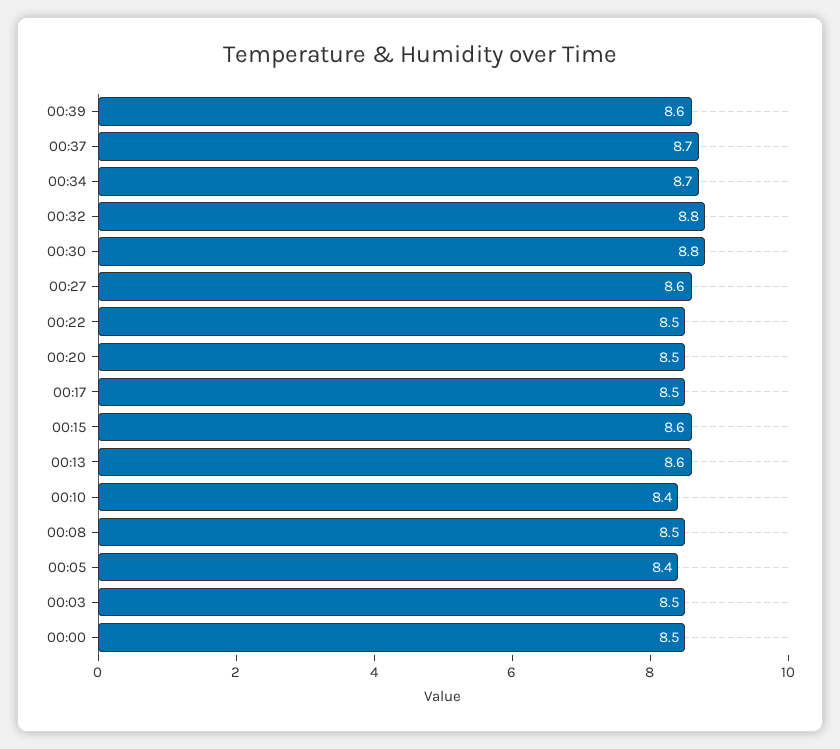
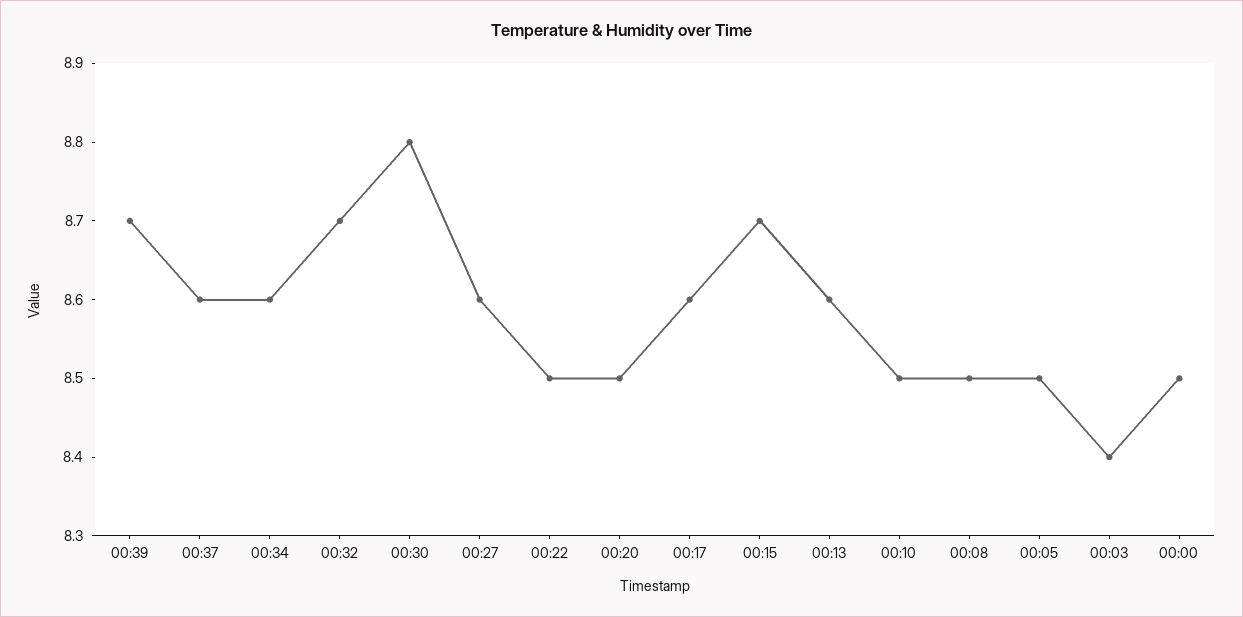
00:39: 8.6 -> 8.7
00:37: 8.7 -> 8.6
00:34: 8.7 -> 8.6
00:32: 8.8 -> 8.7
00:17: 8.5 -> 8.6
00:15: 8.6 -> 8.7
00:10: 8.4 -> 8.5
00:05: 8.4 -> 8.5
00:03: 8.5 -> 8.4

